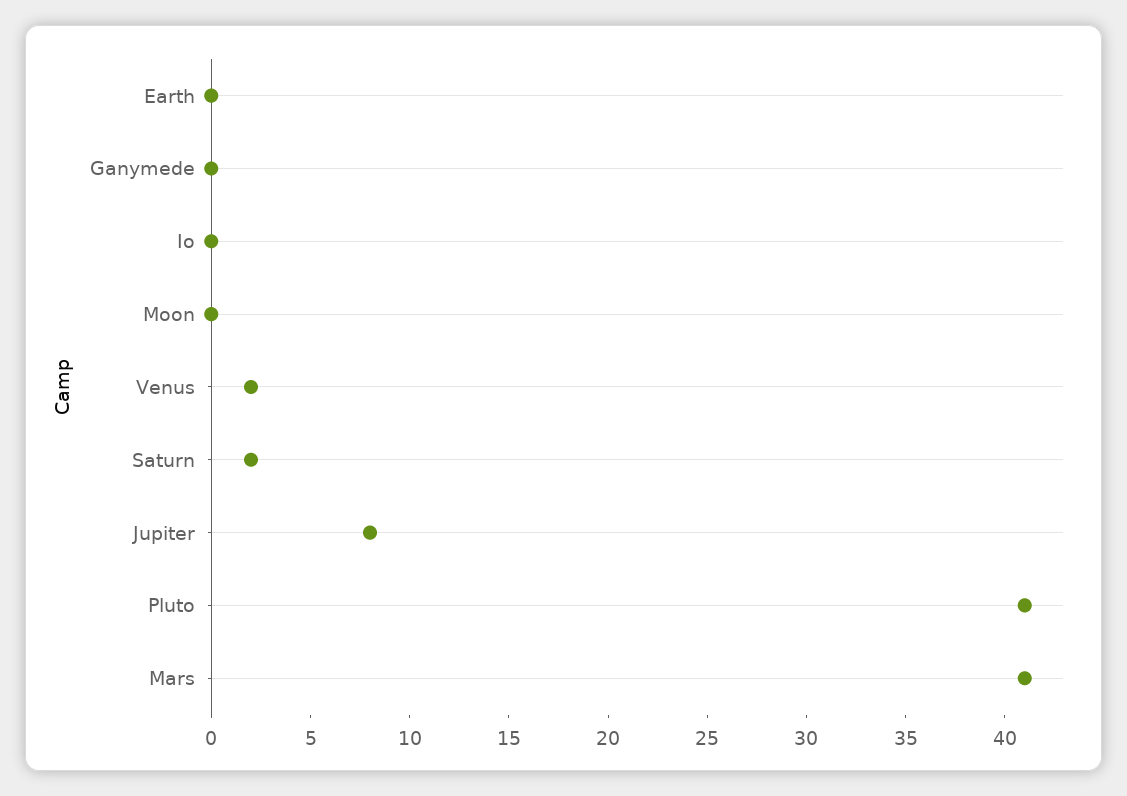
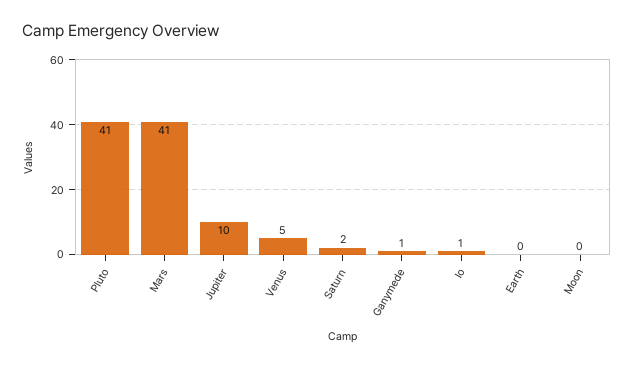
Ganymede: 0 -> 1
Io: 0 -> 1
Venus: 2 -> 5
Jupiter: 8 -> 10

